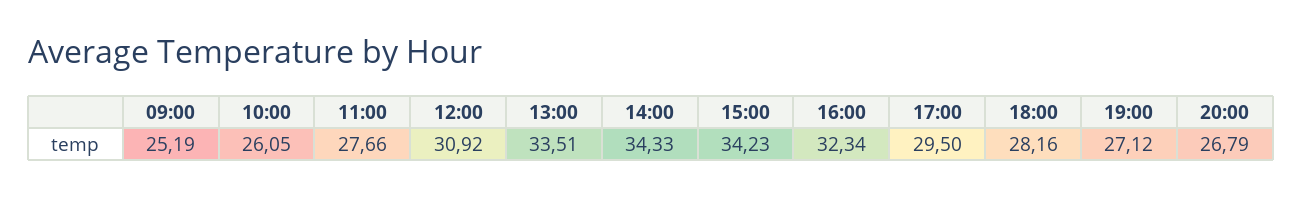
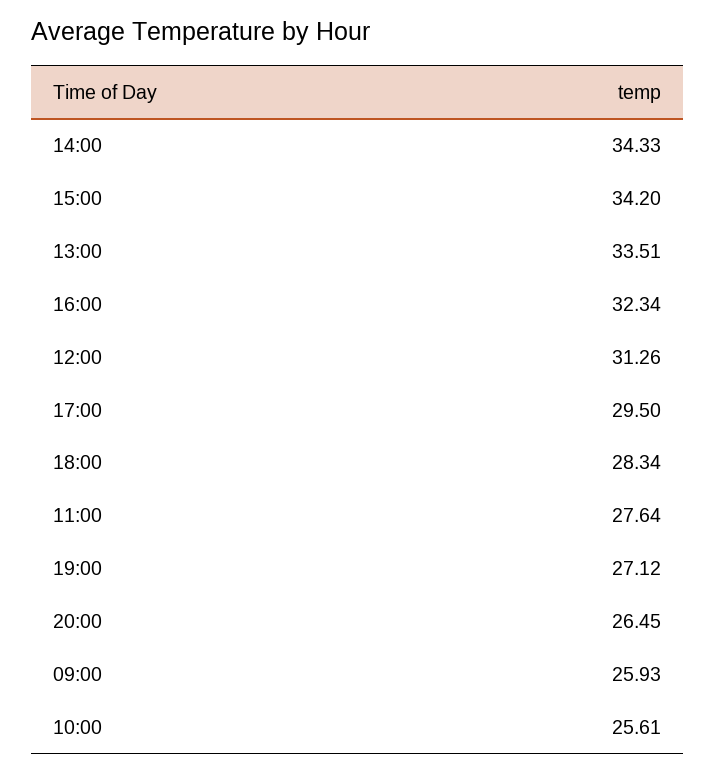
09:00: 25.19 -> 25.93
10:00: 26.05 -> 25.61
11:00: 27.66 -> 27.64
12:00: 30.92 -> 31.26
15:00: 34.23 -> 34.2
18:00: 28.16 -> 28.34
20:00: 26.79 -> 26.45

